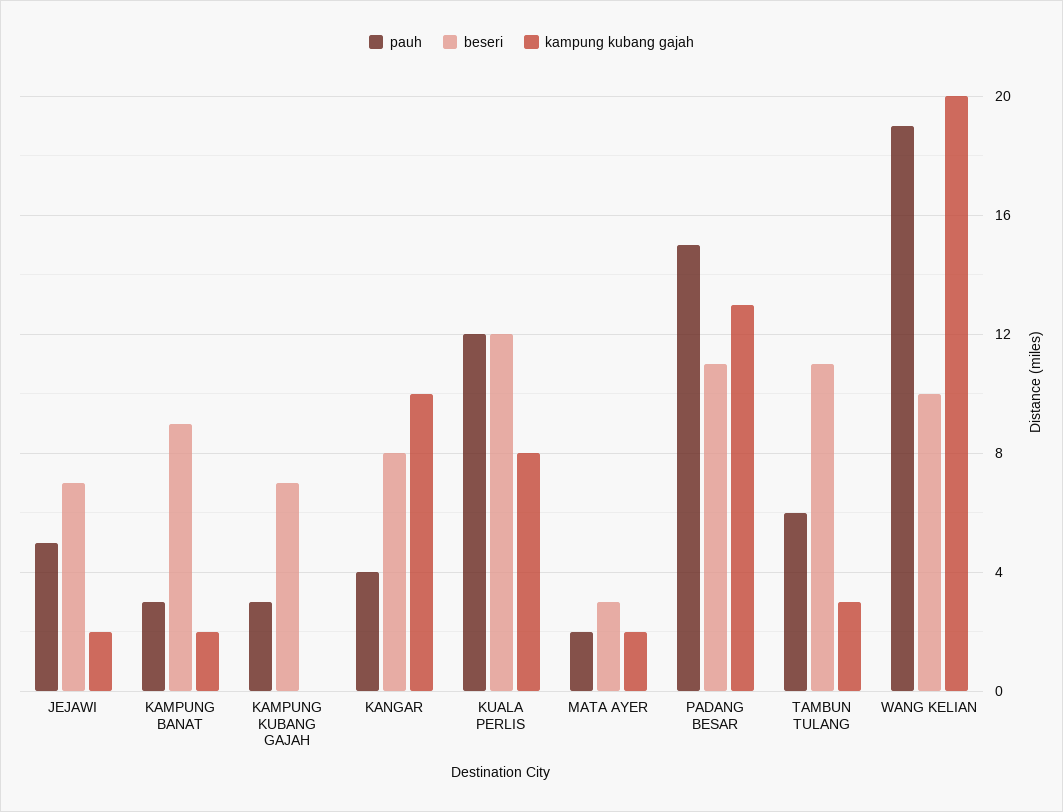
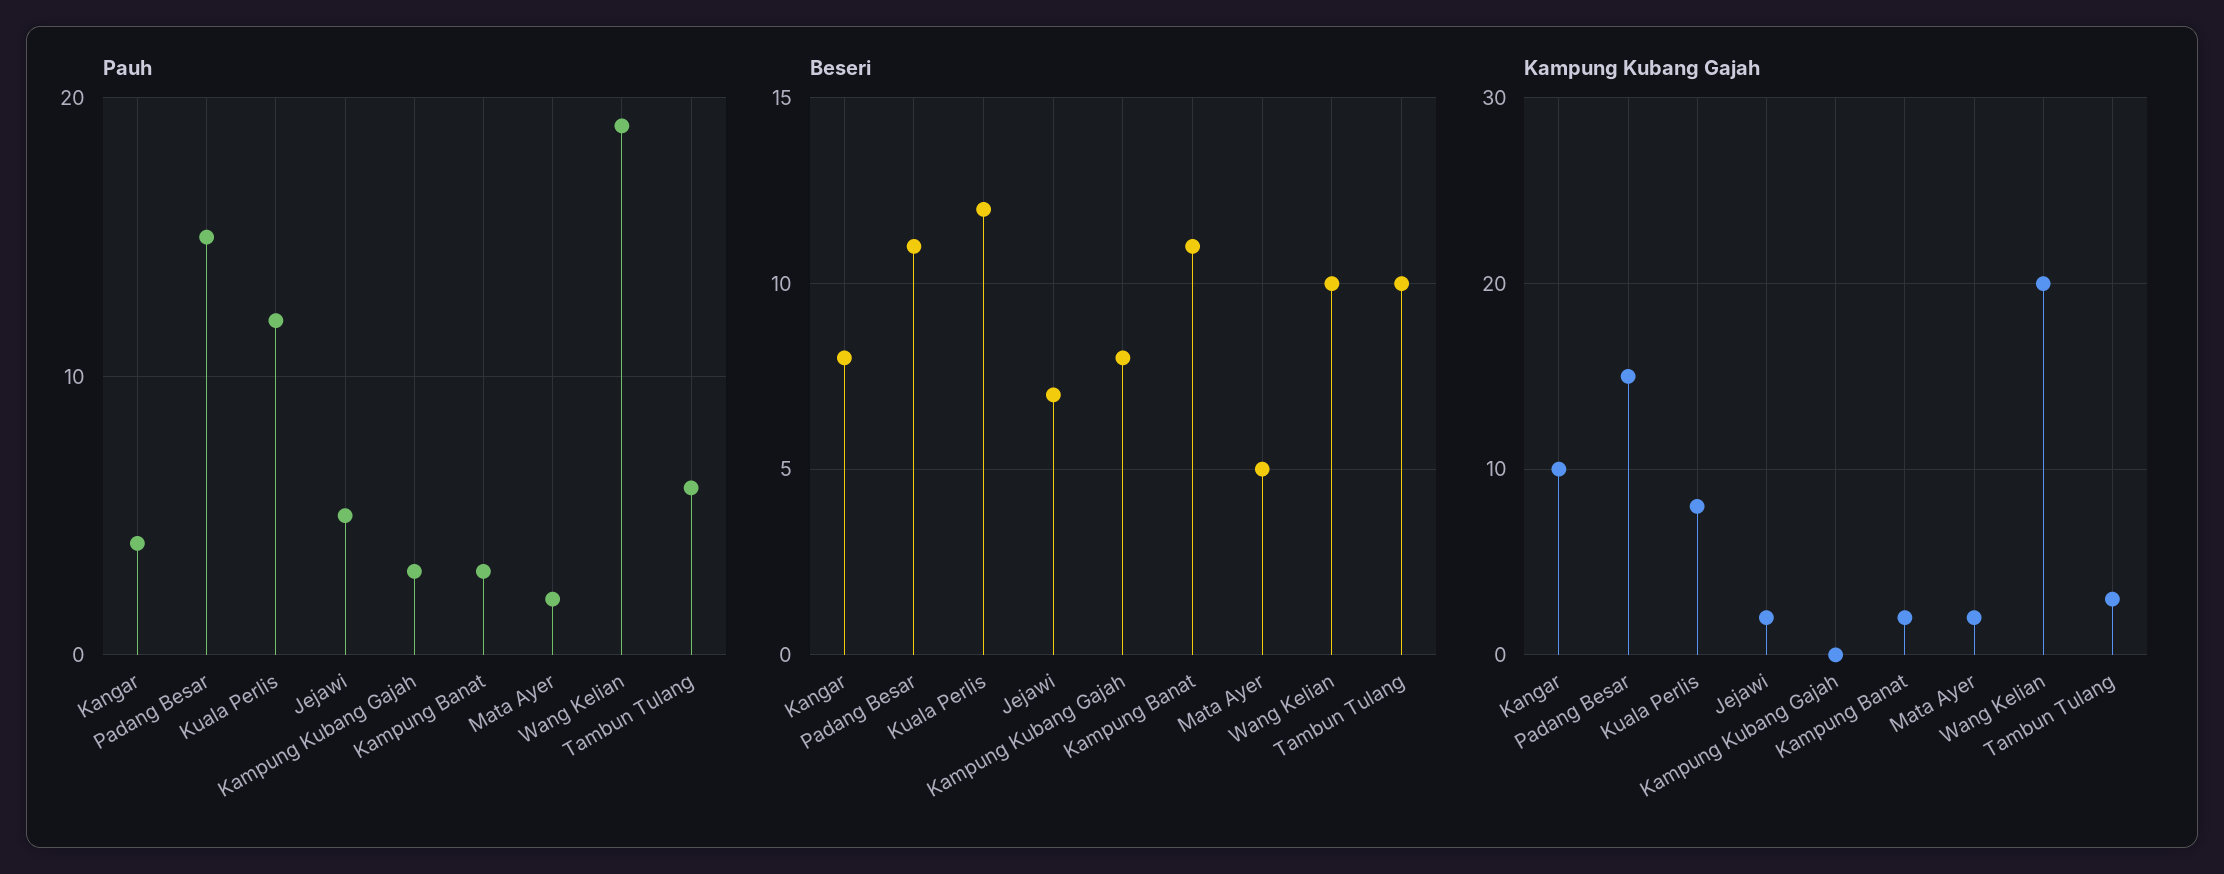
beseri, KAMPUNG BANAT: 9 -> 11
beseri, KAMPUNG KUBANG GAJAH: 7 -> 8
beseri, MATA AYER: 3 -> 5
kampung kubang gajah, PADANG BESAR: 13 -> 15
beseri, TAMBUN TULANG: 11 -> 10

